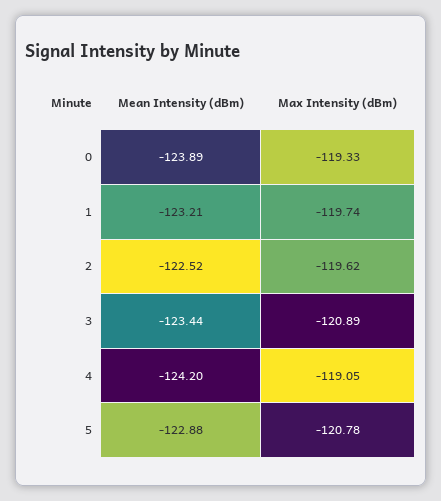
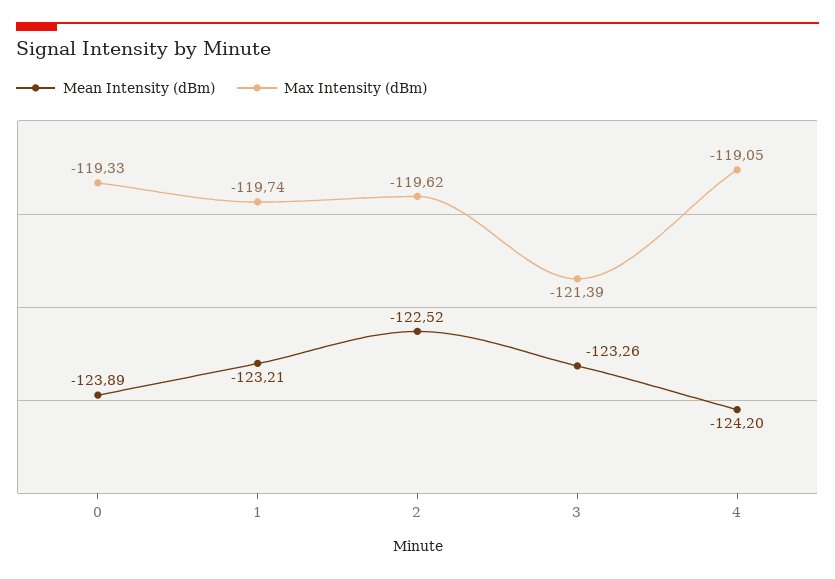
Mean Intensity (dBm), 3: -123.44 -> -123.26
Max Intensity (dBm), 3: -120.89 -> -121.39
Mean Intensity (dBm), 5: -122.88 -> none
Max Intensity (dBm), 5: -120.78 -> none

